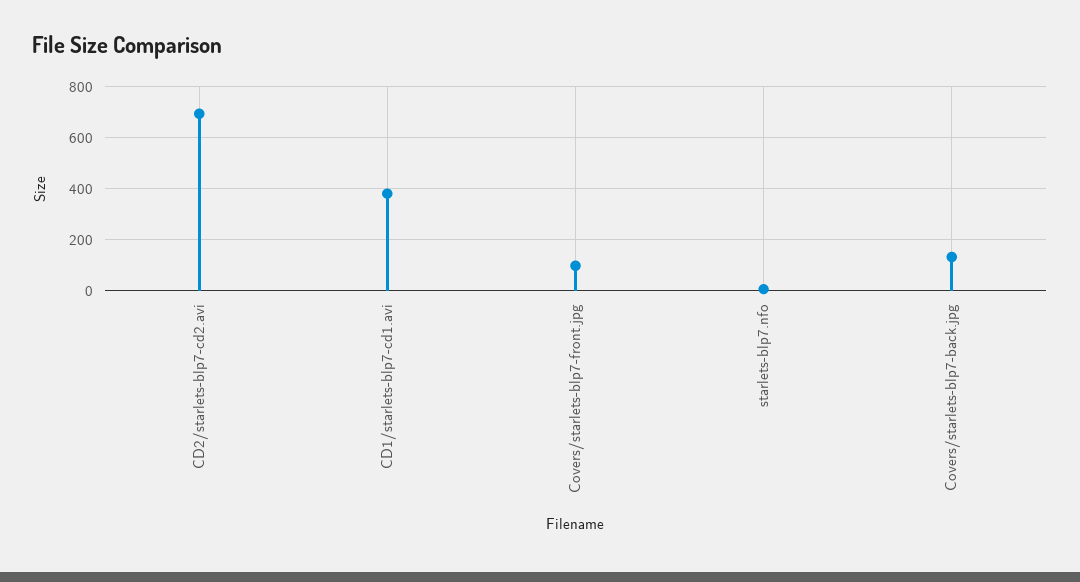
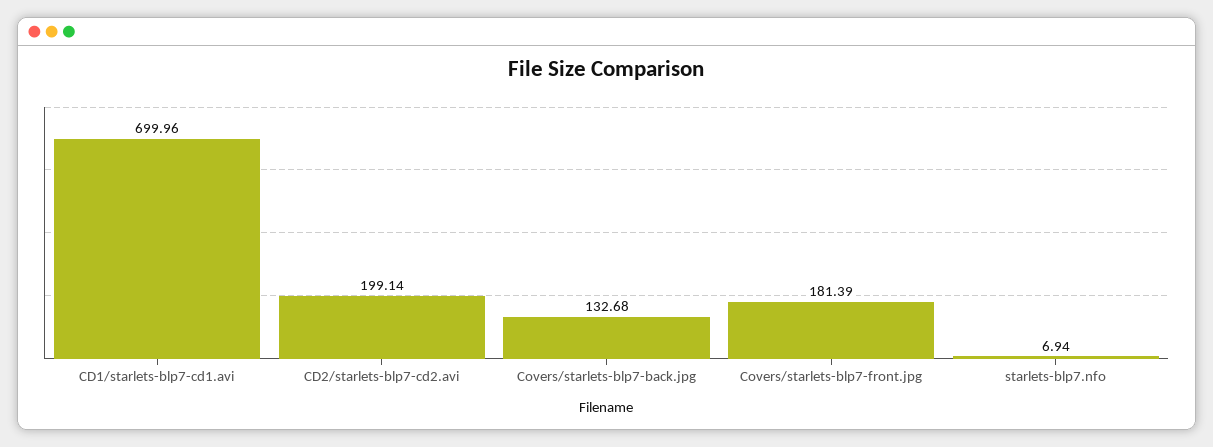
CD2/starlets-blp7-cd2.avi: 700 -> 199.14
CD1/starlets-blp7-cd1.avi: 375 -> 699.96
Covers/starlets-blp7-front.jpg: 100 -> 181.39

